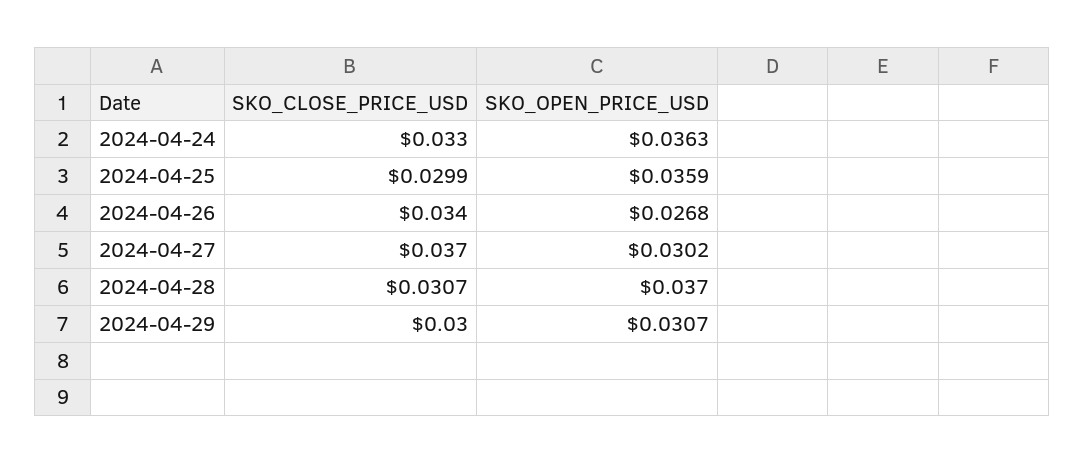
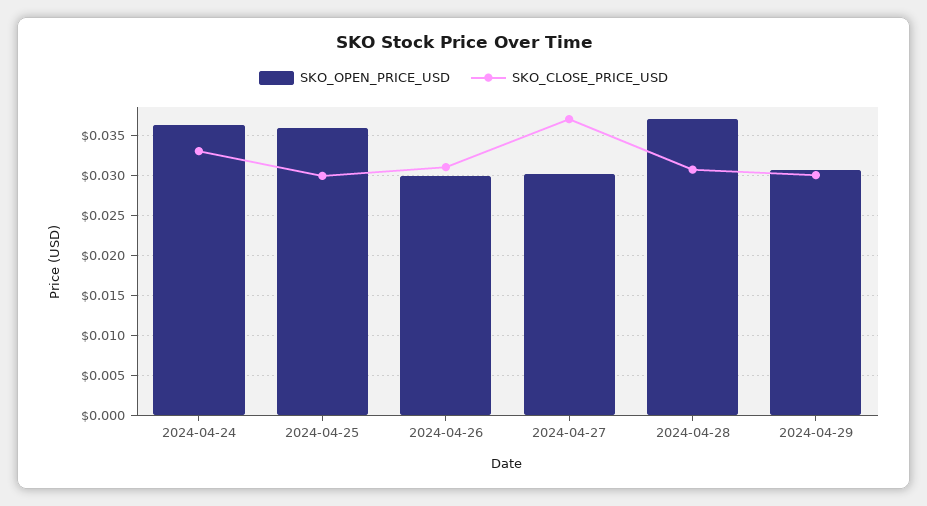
SKO_CLOSE_PRICE_USD, 2024-04-26: 0.034 -> 0.031
SKO_OPEN_PRICE_USD, 2024-04-26: 0.0268 -> 0.03

